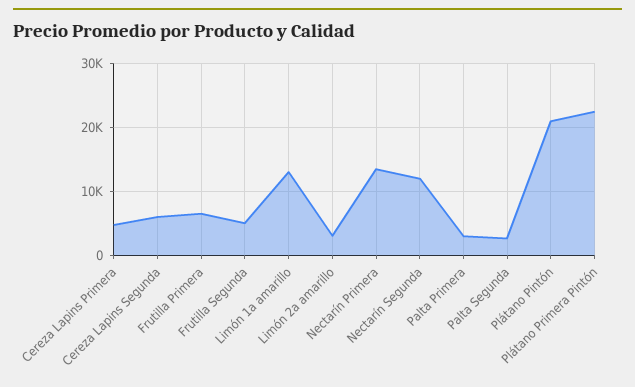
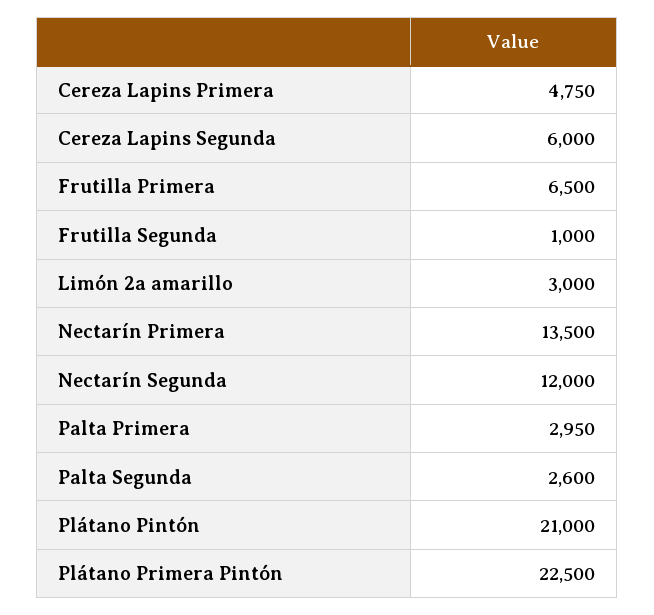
Frutilla Segunda: 5000 -> 1000
Limón 1a amarillo: 13000 -> none

